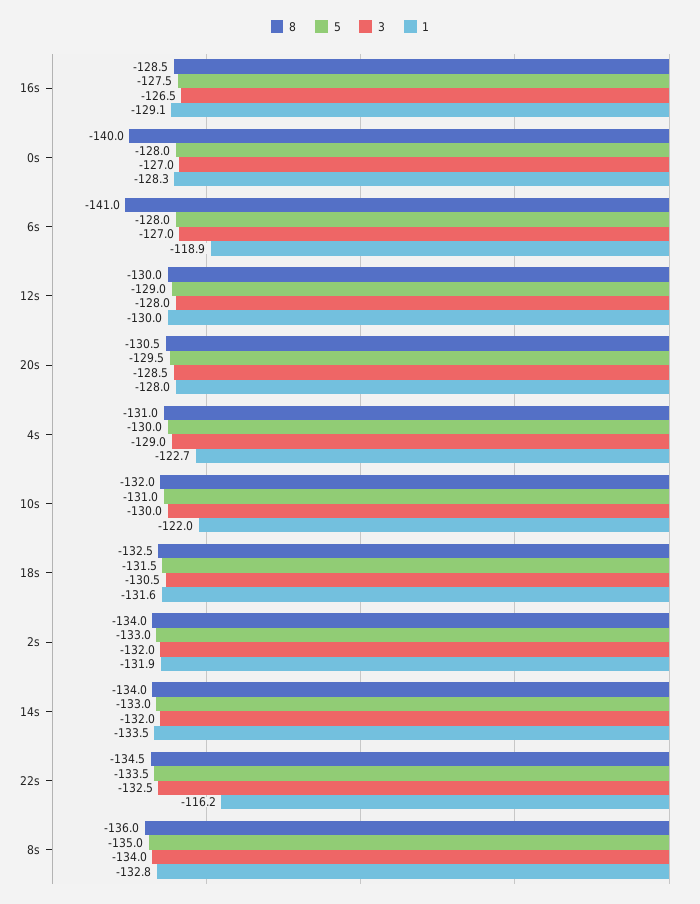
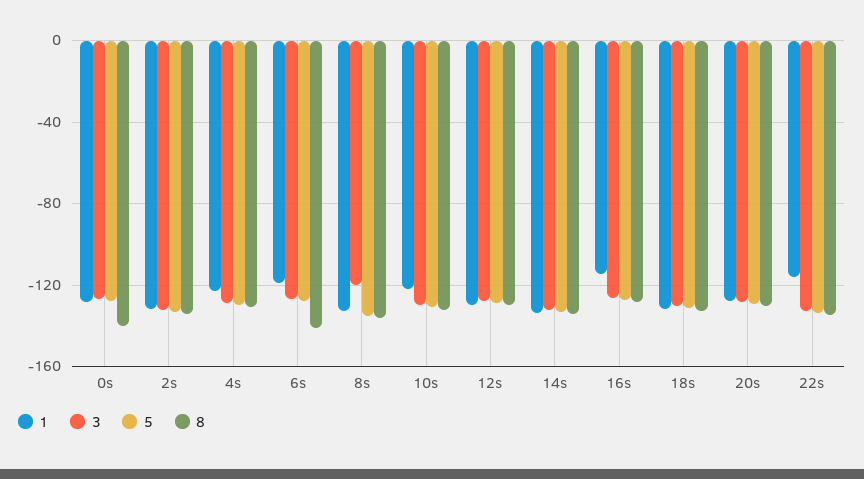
1, 16s: -129.1 -> -115
3, 8s: -134 -> -120

